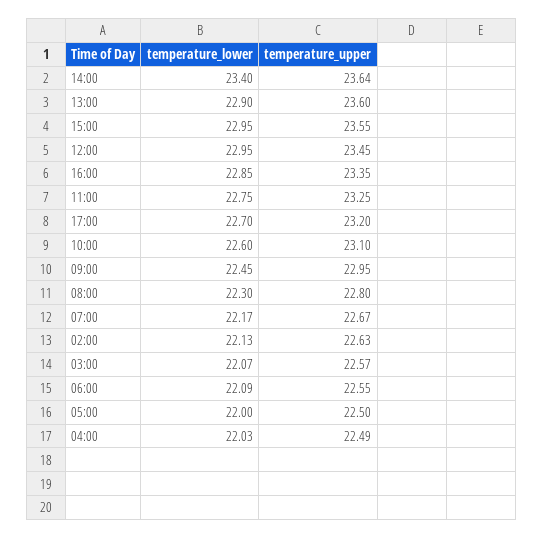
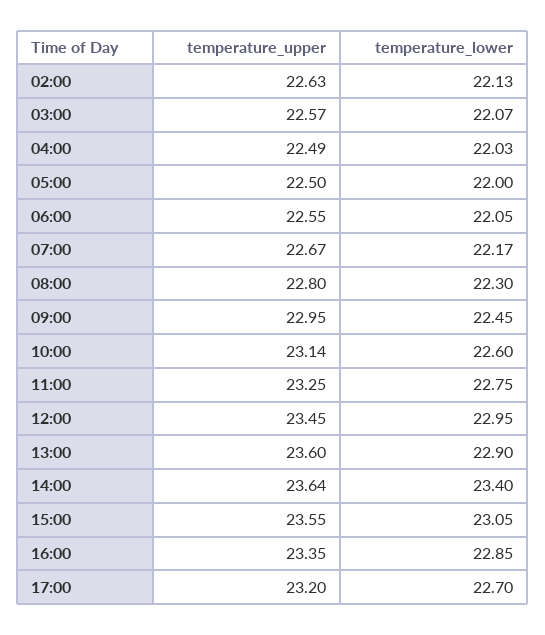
temperature_lower, 15:00: 22.95 -> 23.05
temperature_upper, 10:00: 23.1 -> 23.14
temperature_lower, 06:00: 22.09 -> 22.05

